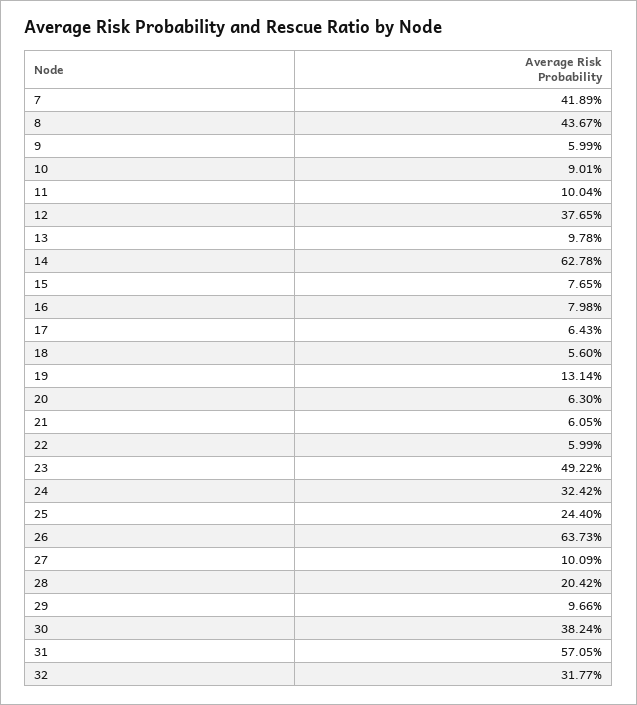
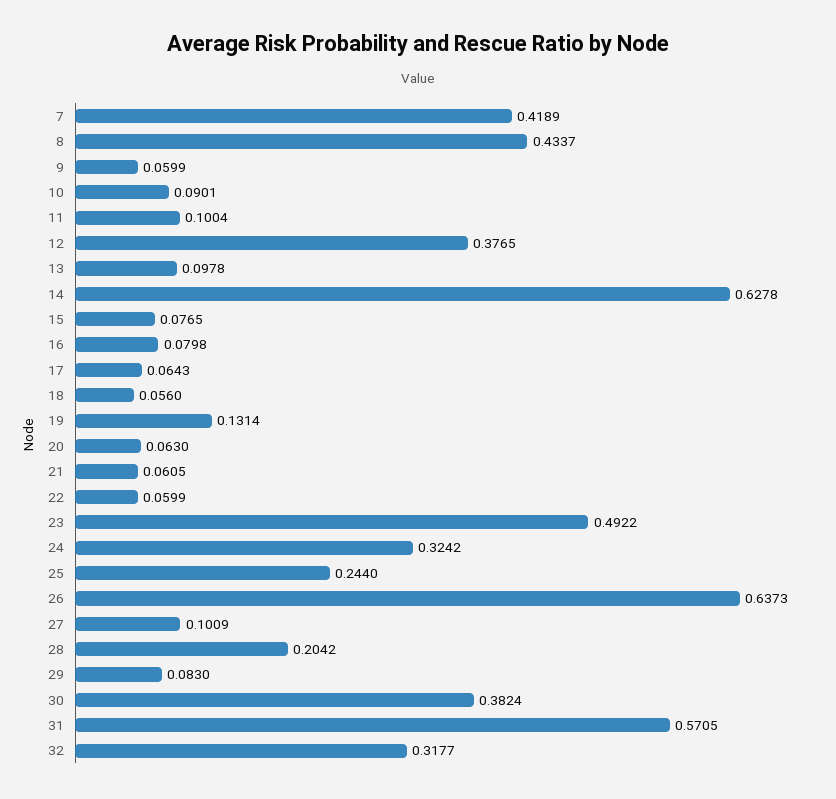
8: 0.4367 -> 0.4337
29: 0.0966 -> 0.083

